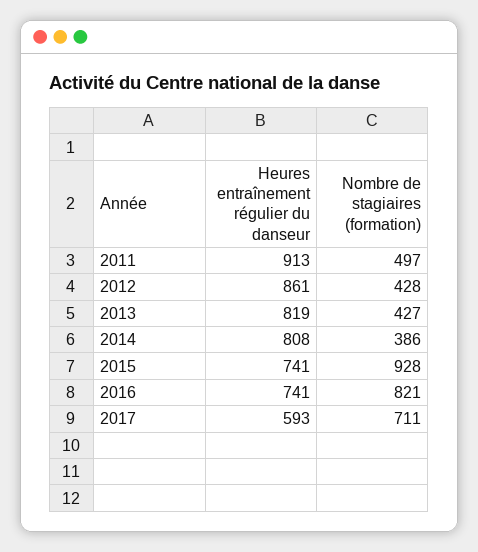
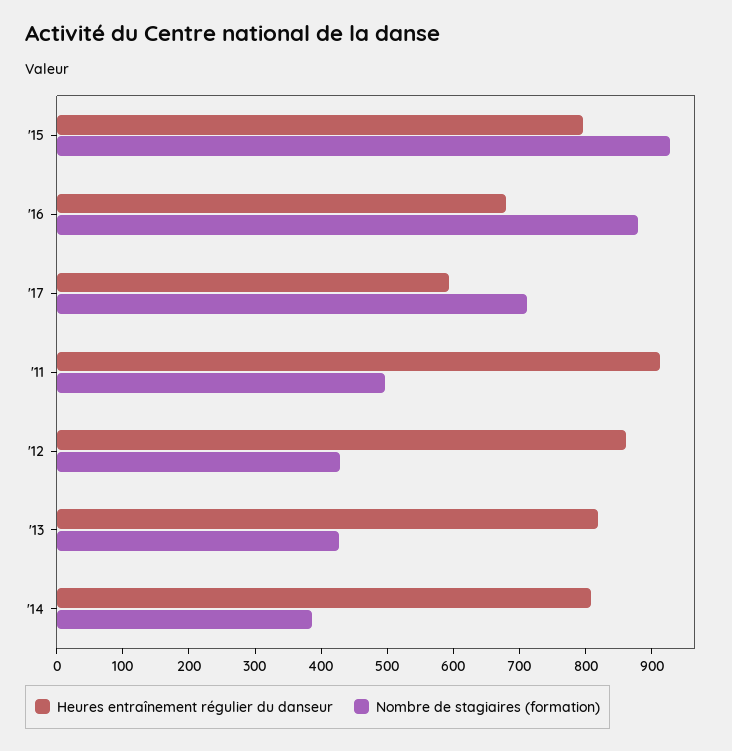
Heures entraînement régulier du danseur, 2015: 741 -> 800
Heures entraînement régulier du danseur, 2016: 741 -> 680
Nombre de stagiaires (formation), 2016: 821 -> 880

